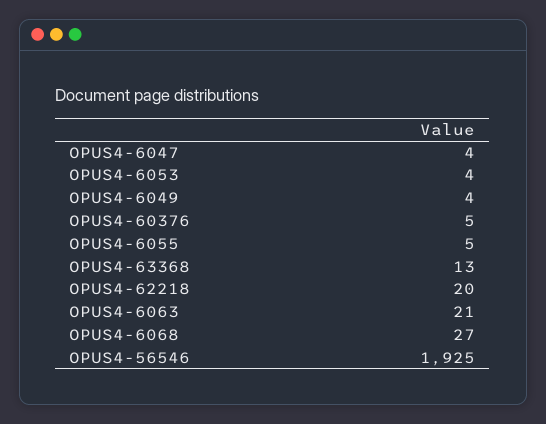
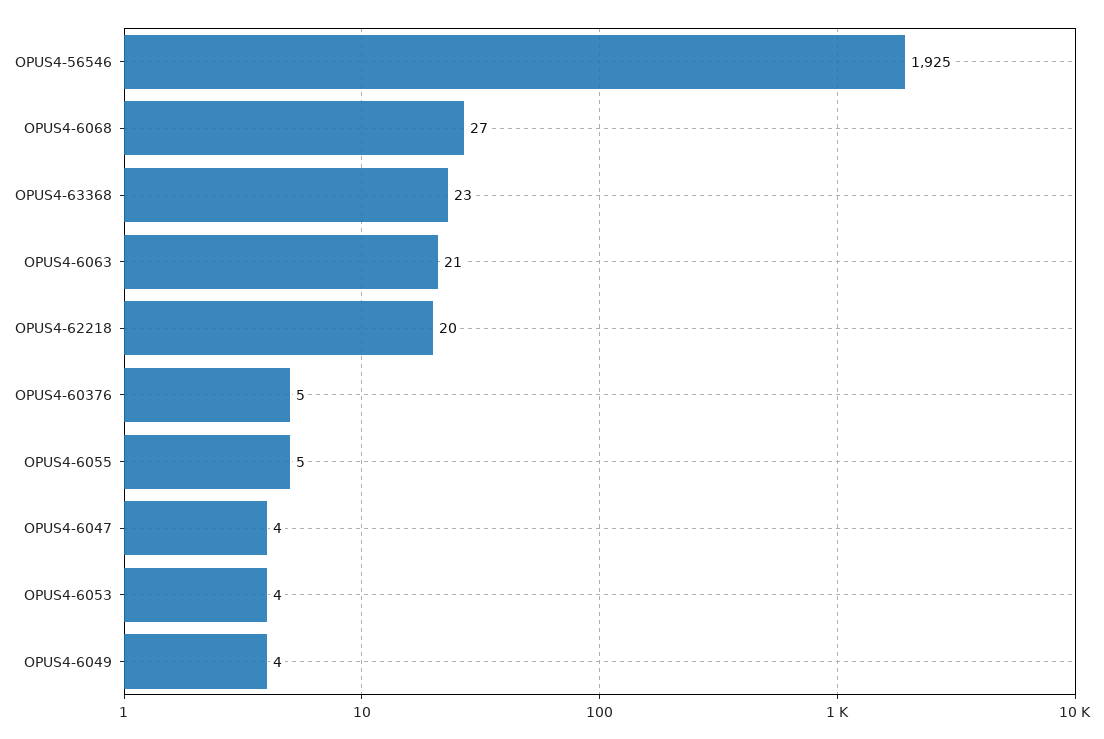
OPUS4-63368: 13 -> 23

